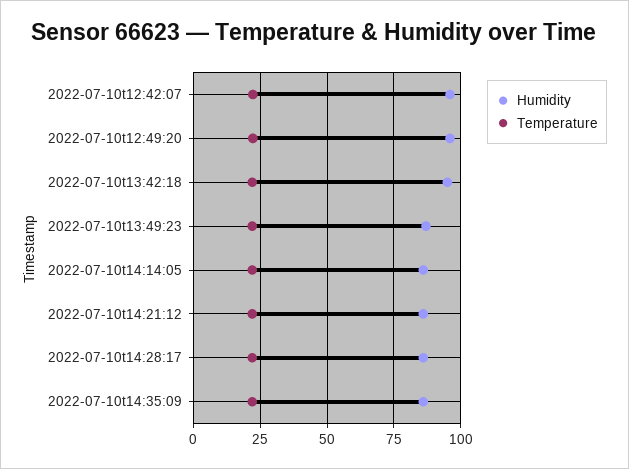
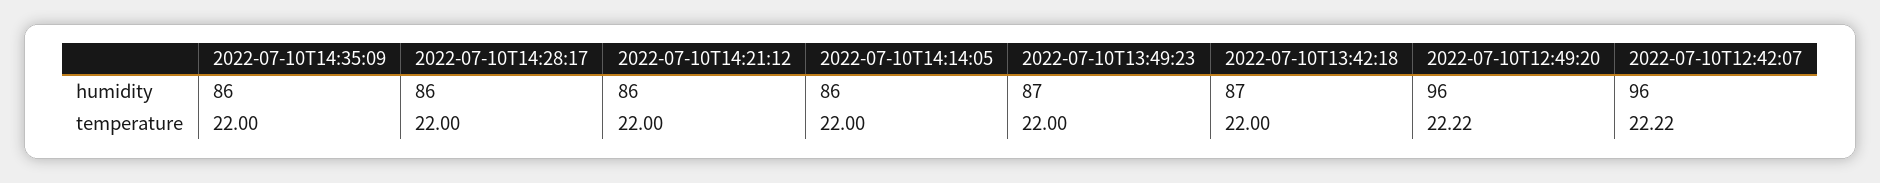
Humidity, 2022-07-10t13:42:18: 95 -> 87

